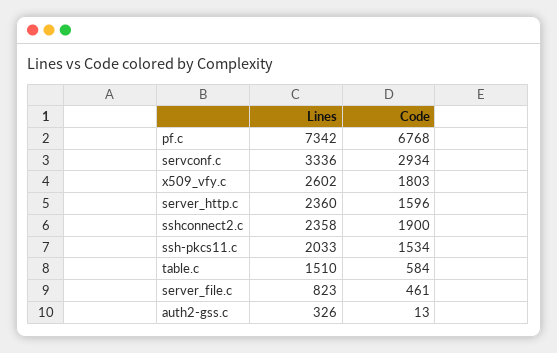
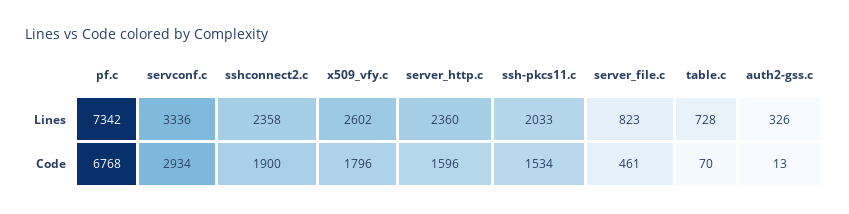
Code, x509_vfy.c: 1803 -> 1796
Lines, table.c: 1510 -> 728
Code, table.c: 584 -> 70

